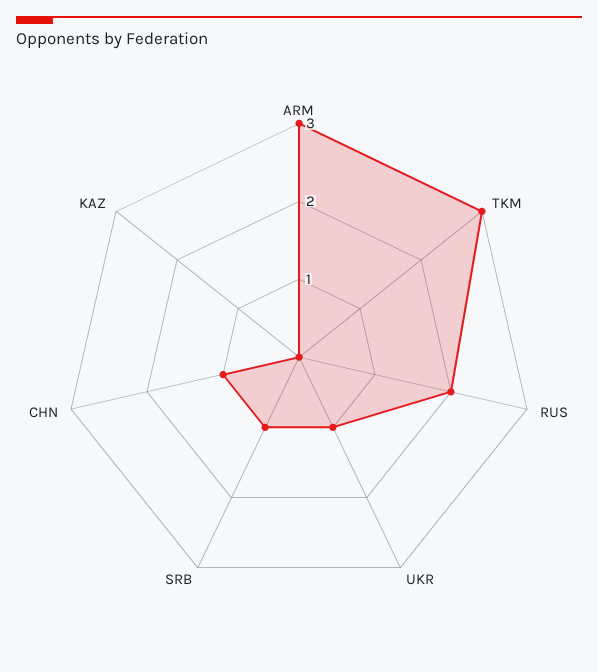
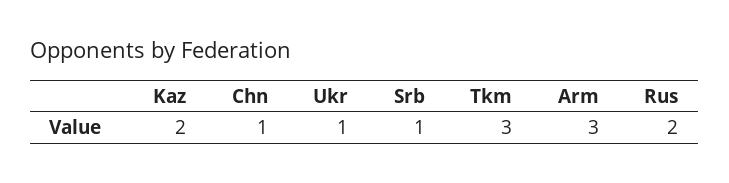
KAZ: 0 -> 2

